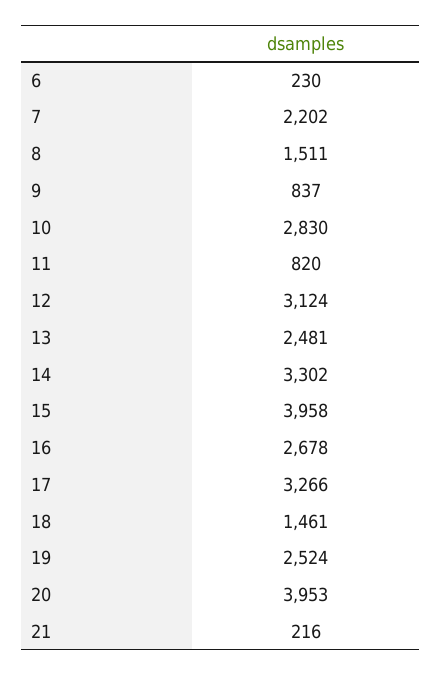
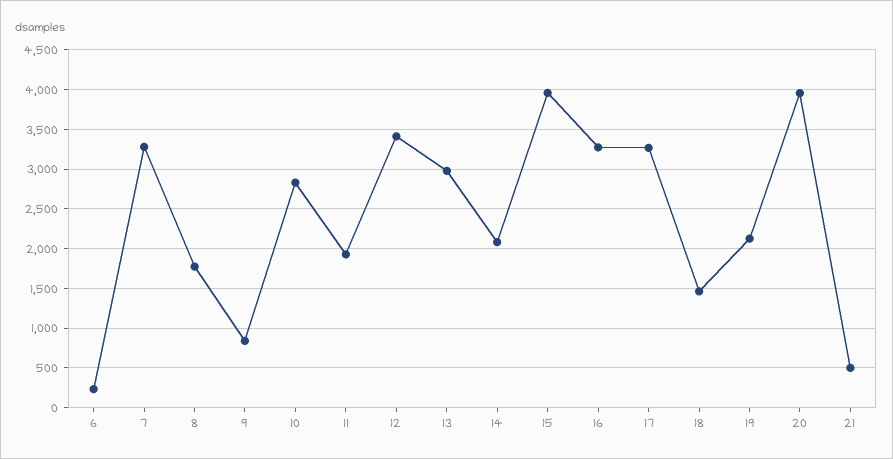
7: 2202 -> 3300
8: 1511 -> 1800
11: 820 -> 1900
12: 3124 -> 3400
13: 2481 -> 3000
14: 3302 -> 2100
16: 2678 -> 3300
19: 2524 -> 2100
21: 216 -> 500

